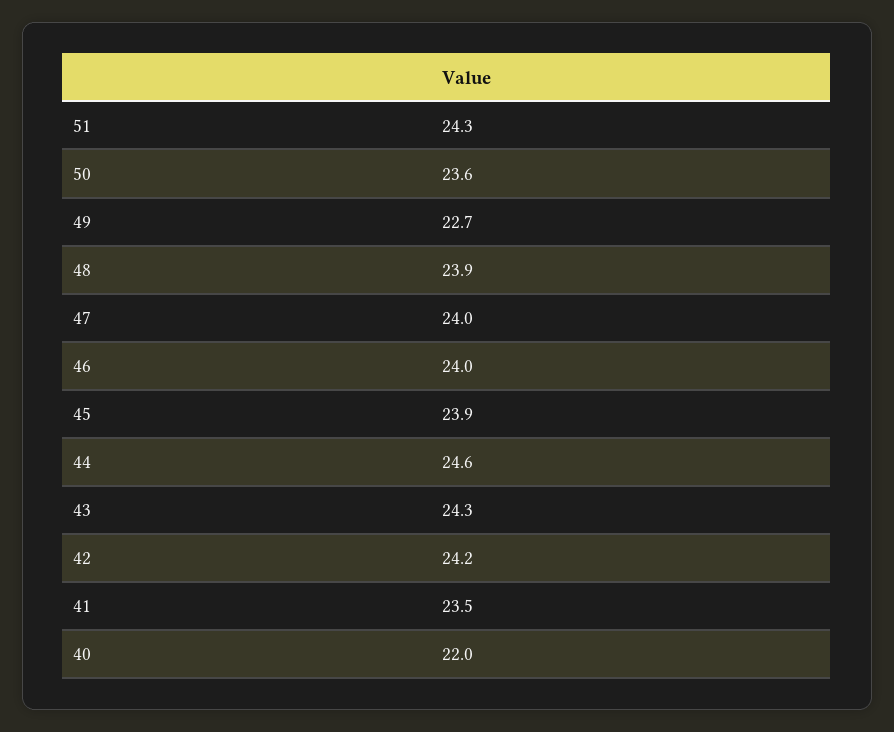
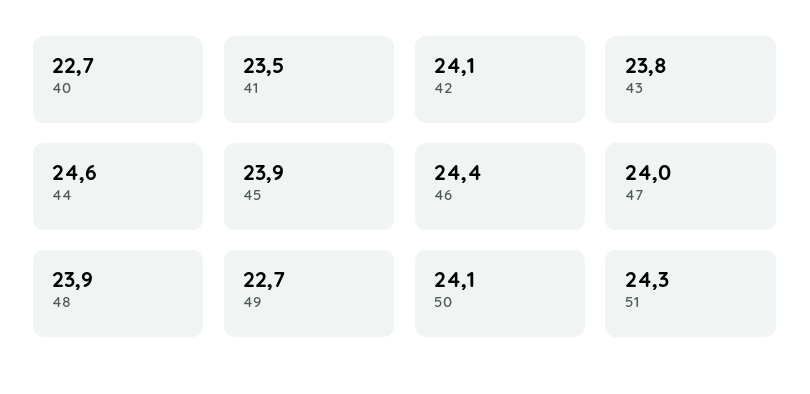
50: 23.6 -> 24.1
46: 24 -> 24.4
43: 24.3 -> 23.8
42: 24.2 -> 24.1
40: 22 -> 22.7

